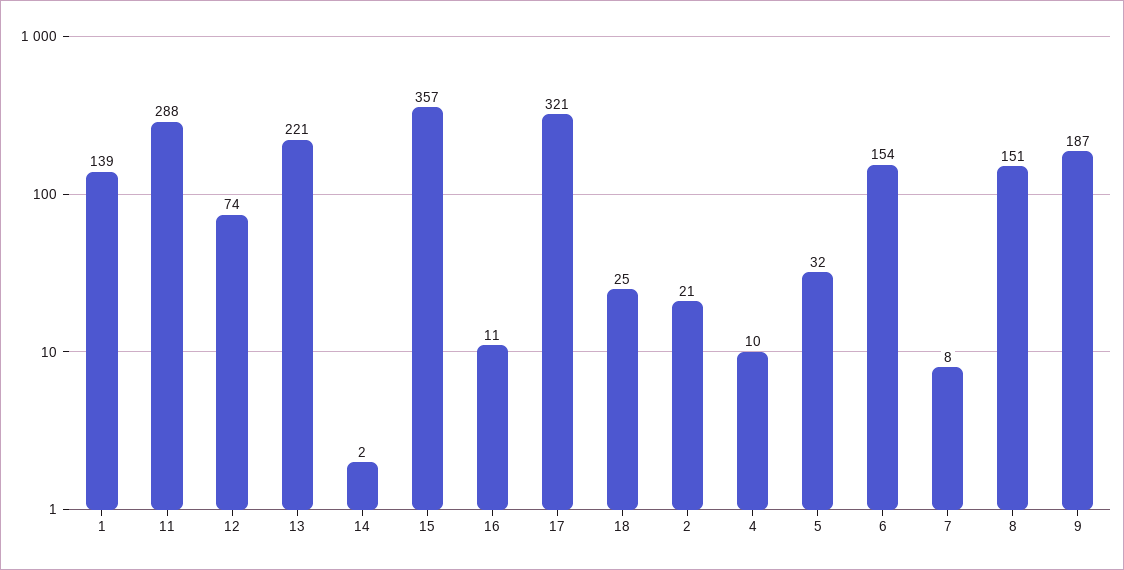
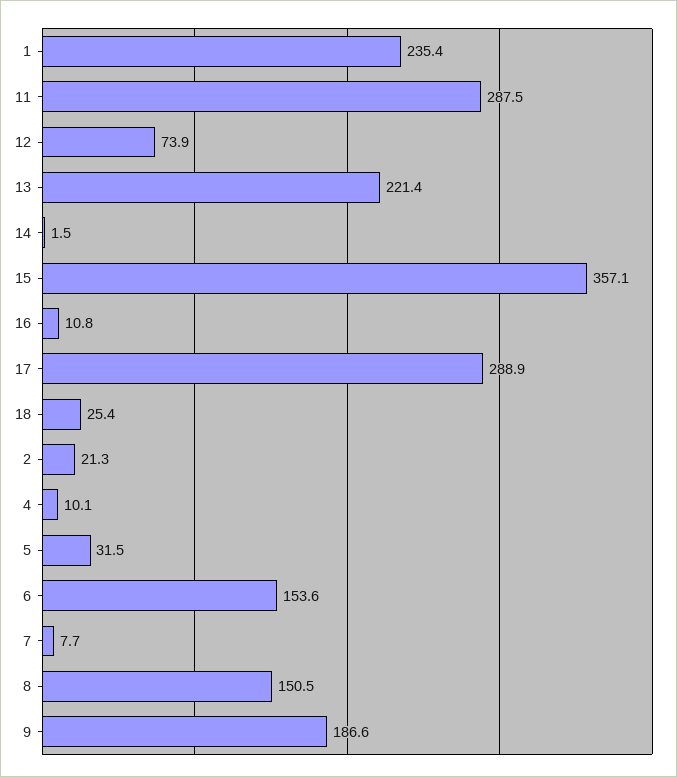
1: 139 -> 235.4
17: 321 -> 288.9

